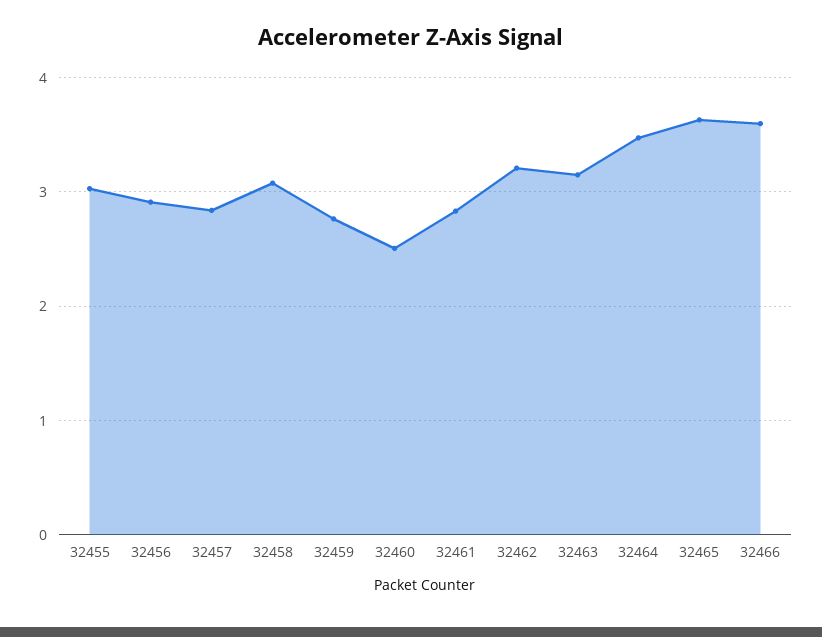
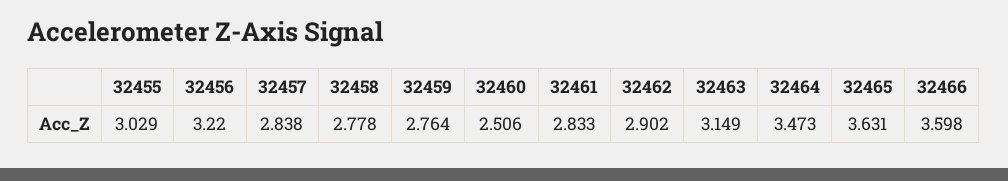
32456: 2.9 -> 3.22
32458: 3.1 -> 2.778
32462: 3.2 -> 2.902

